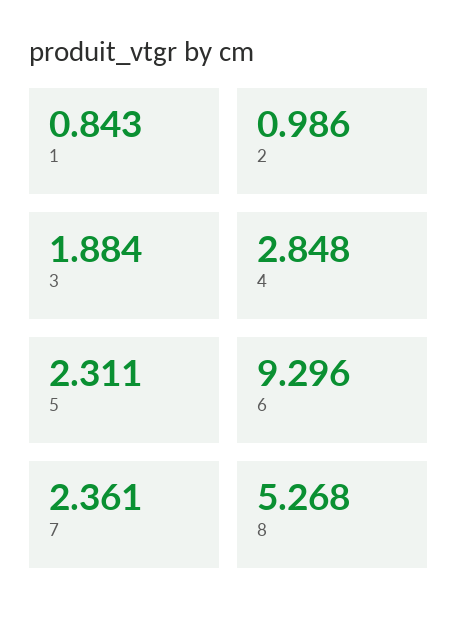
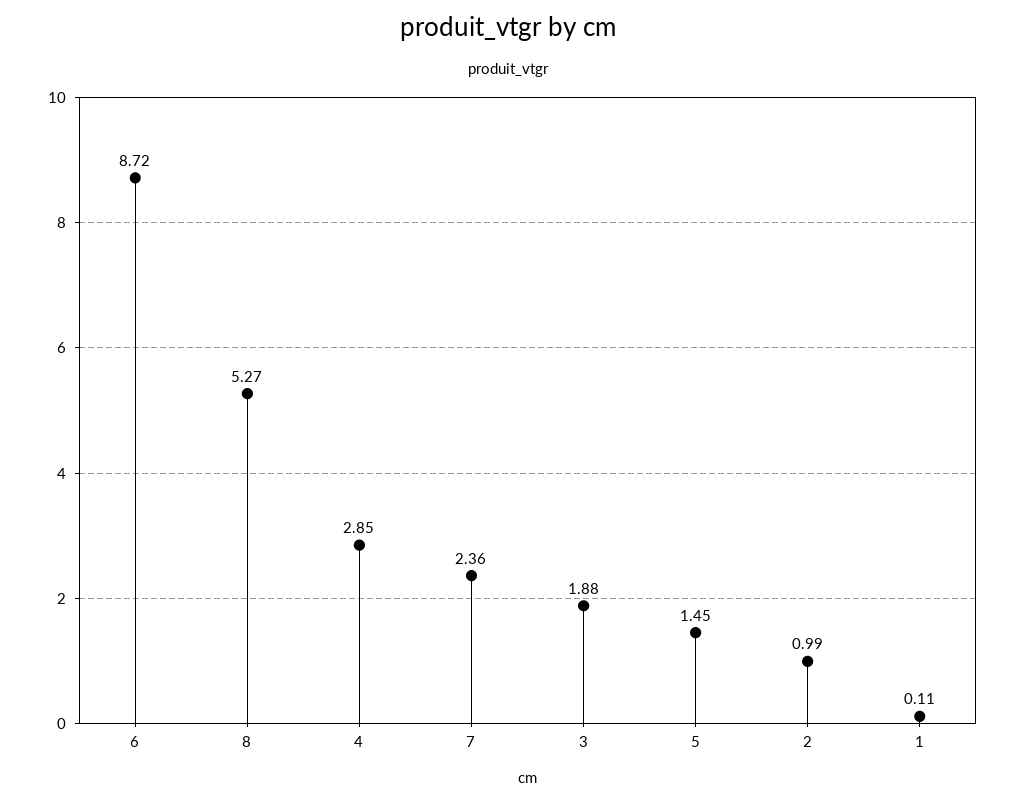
1: 0.843 -> 0.11
5: 2.311 -> 1.45
6: 9.296 -> 8.72

